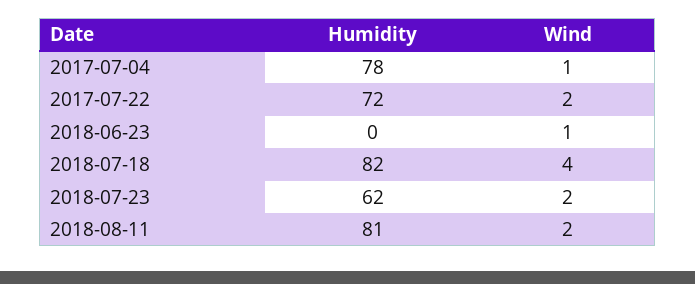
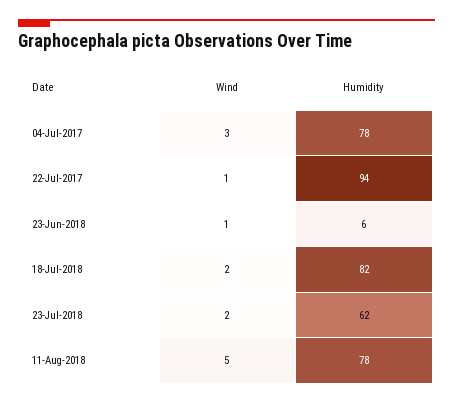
Wind, 2017-07-04: 1 -> 3
Humidity, 2017-07-22: 72 -> 94
Wind, 2017-07-22: 2 -> 1
Humidity, 2018-06-23: 0 -> 6
Wind, 2018-07-18: 4 -> 2
Humidity, 2018-08-11: 81 -> 78
Wind, 2018-08-11: 2 -> 5

